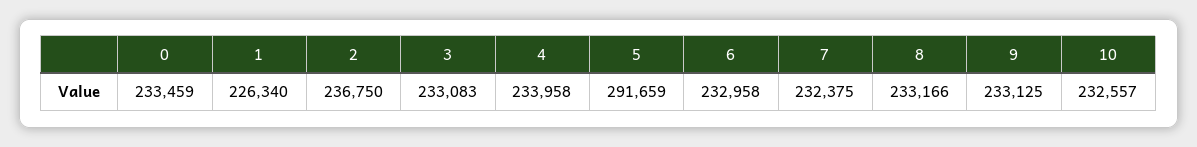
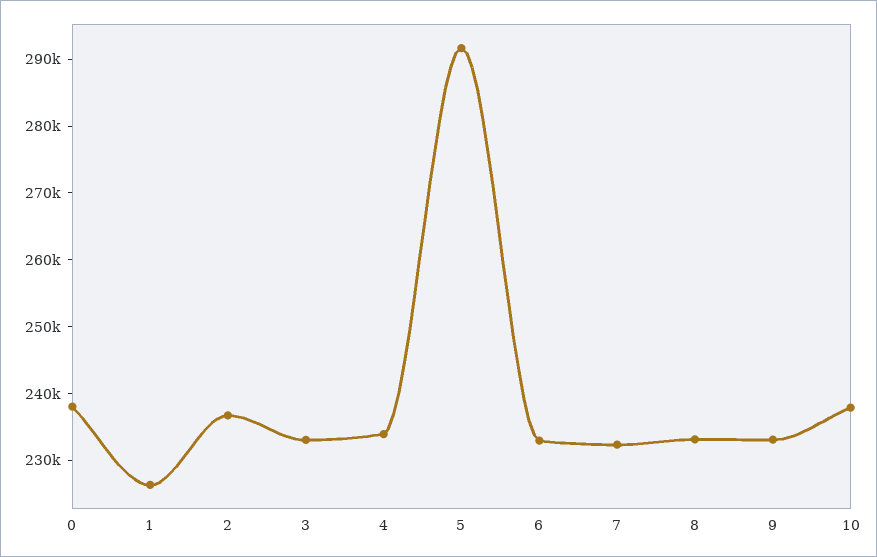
0: 233459 -> 238000
10: 232557 -> 238000

